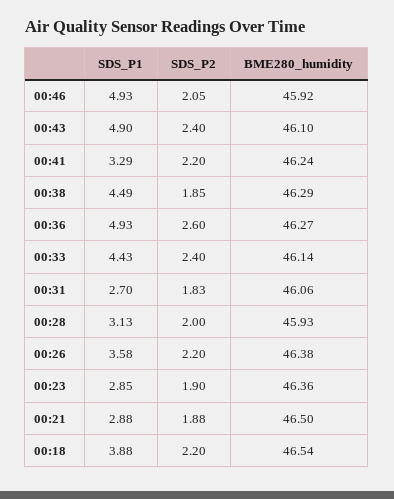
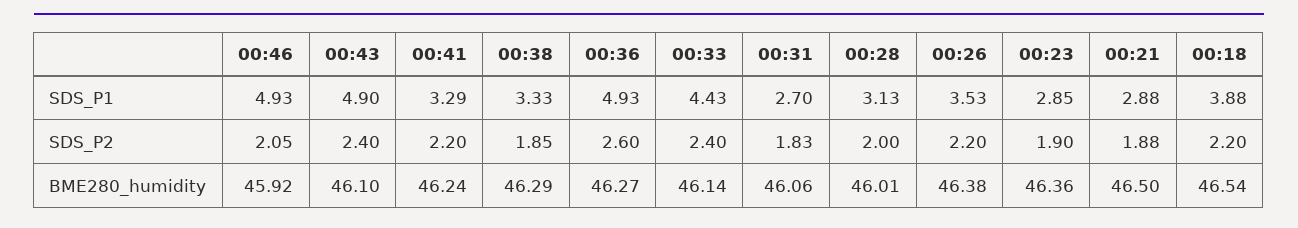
SDS_P1, 00:38: 4.49 -> 3.33
BME280_humidity, 00:28: 45.93 -> 46.01
SDS_P1, 00:26: 3.58 -> 3.53

